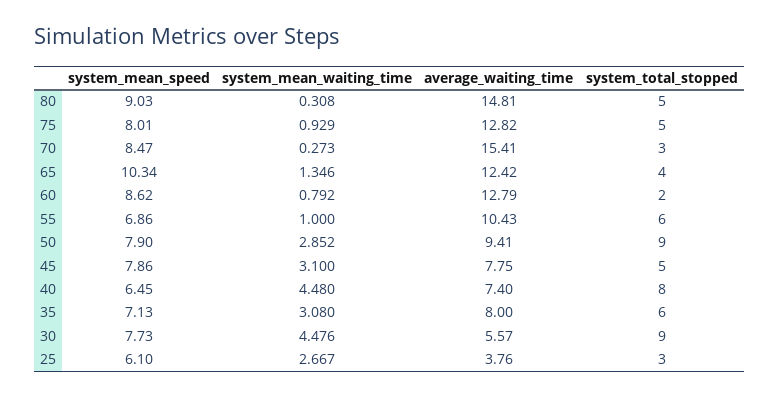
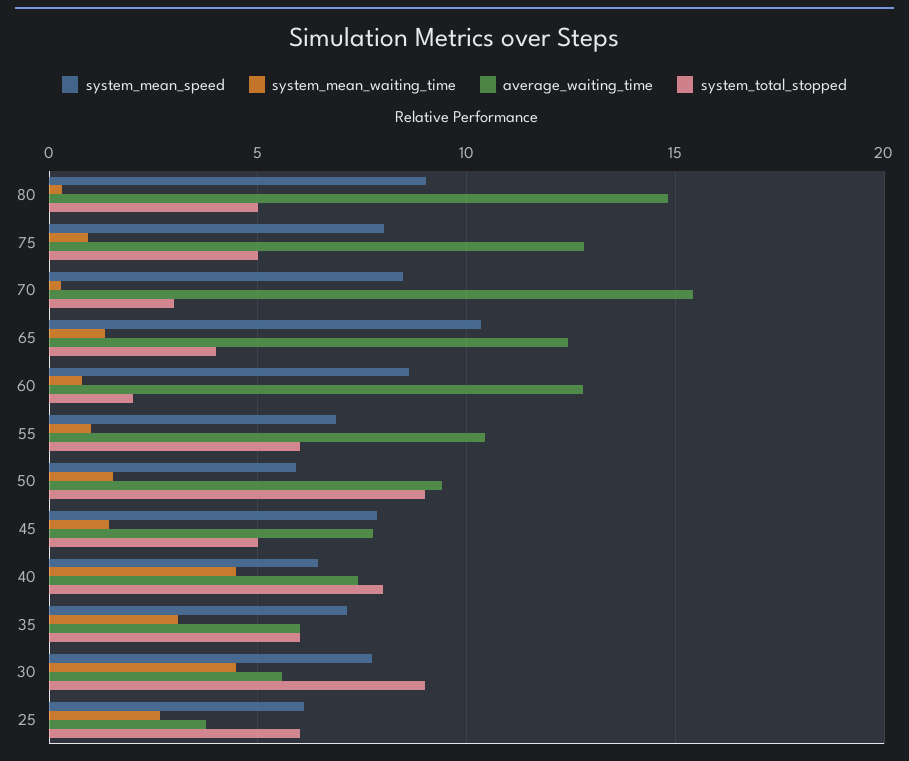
system_mean_speed, 50: 7.9 -> 6
system_mean_waiting_time, 50: 2.852 -> 1.5
system_mean_waiting_time, 45: 3.1 -> 1.5
average_waiting_time, 35: 8 -> 6
system_total_stopped, 25: 3 -> 6

